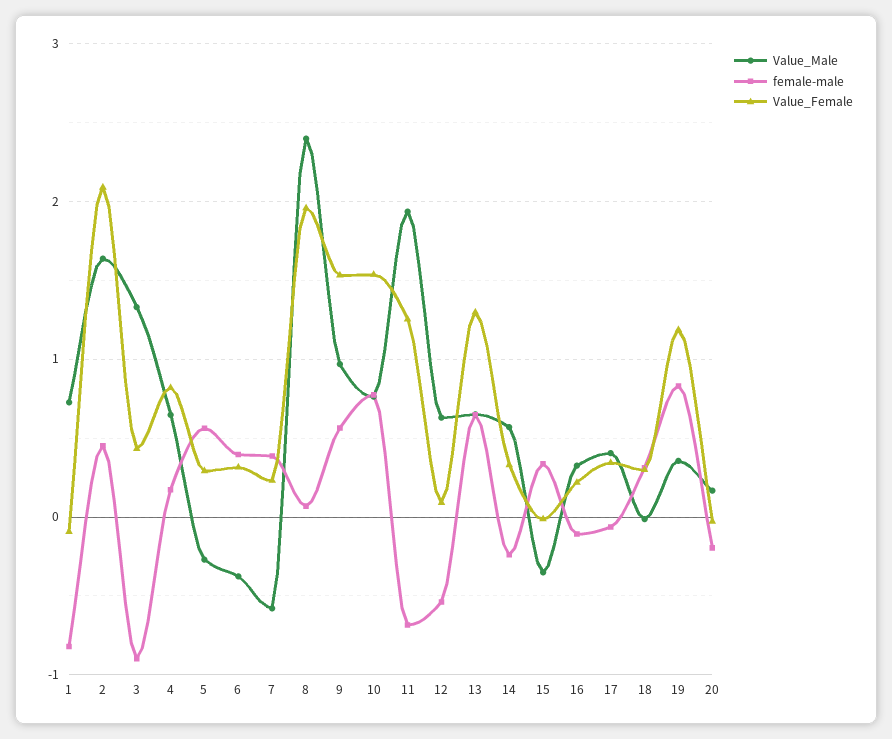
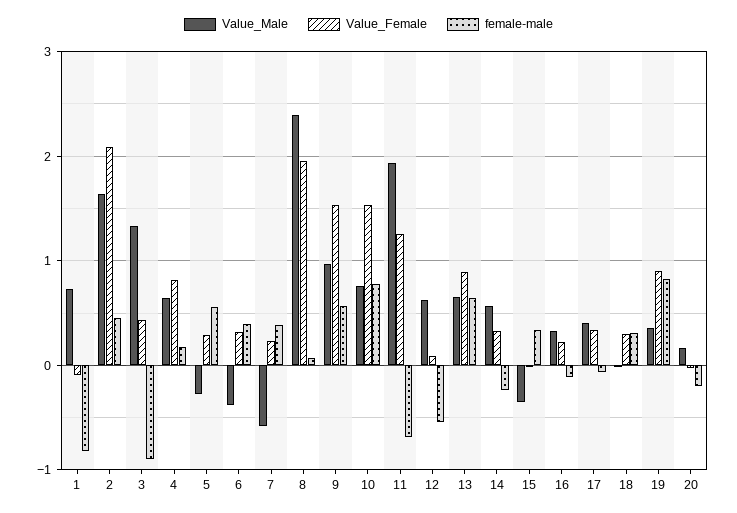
Value_Female, 13: 1.3 -> 0.9
Value_Female, 19: 1.2 -> 0.9

